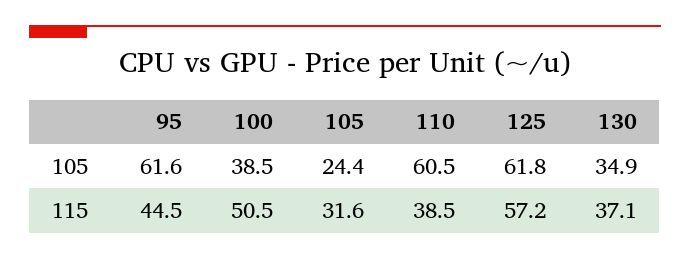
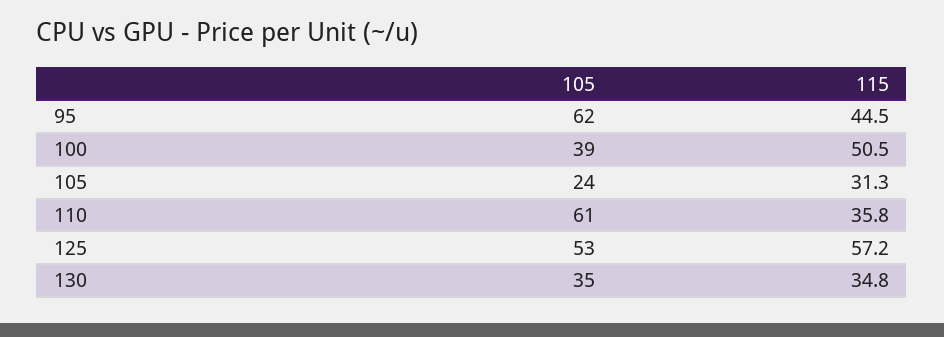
125, 105: 61.8 -> 53
105, 115: 31.6 -> 31.3
110, 115: 38.5 -> 35.8
130, 115: 37.1 -> 34.8

